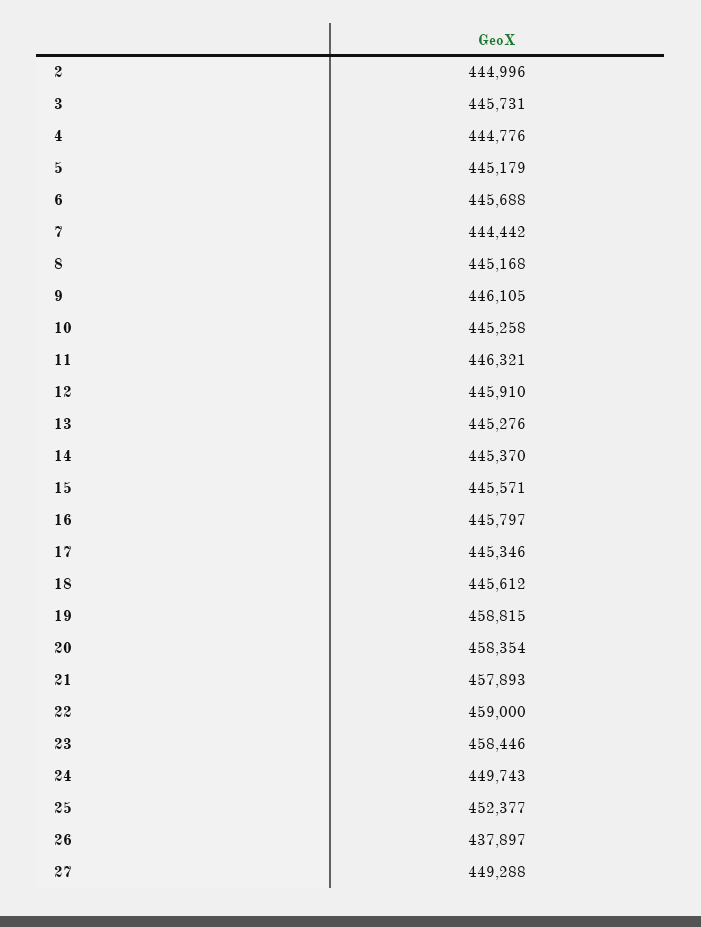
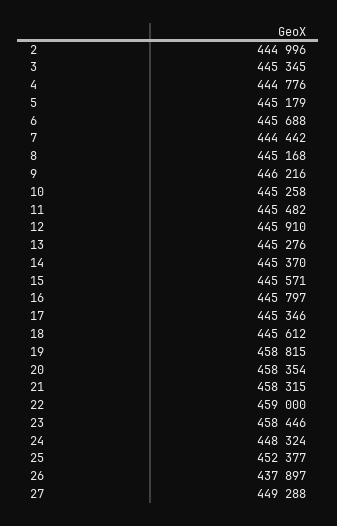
3: 445731 -> 445345
9: 446105 -> 446216
11: 446321 -> 445482
21: 457893 -> 458315
24: 449743 -> 448324

